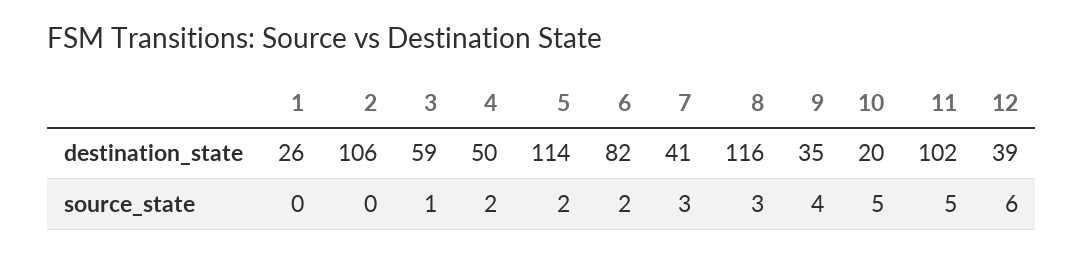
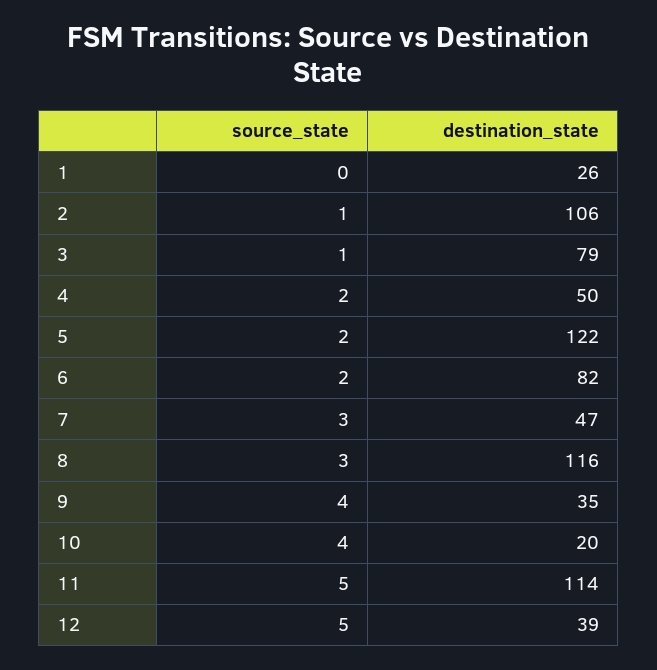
3, destination_state: 59 -> 79
5, destination_state: 114 -> 122
7, destination_state: 41 -> 47
11, destination_state: 102 -> 114
2, source_state: 0 -> 1
10, source_state: 5 -> 4
12, source_state: 6 -> 5

